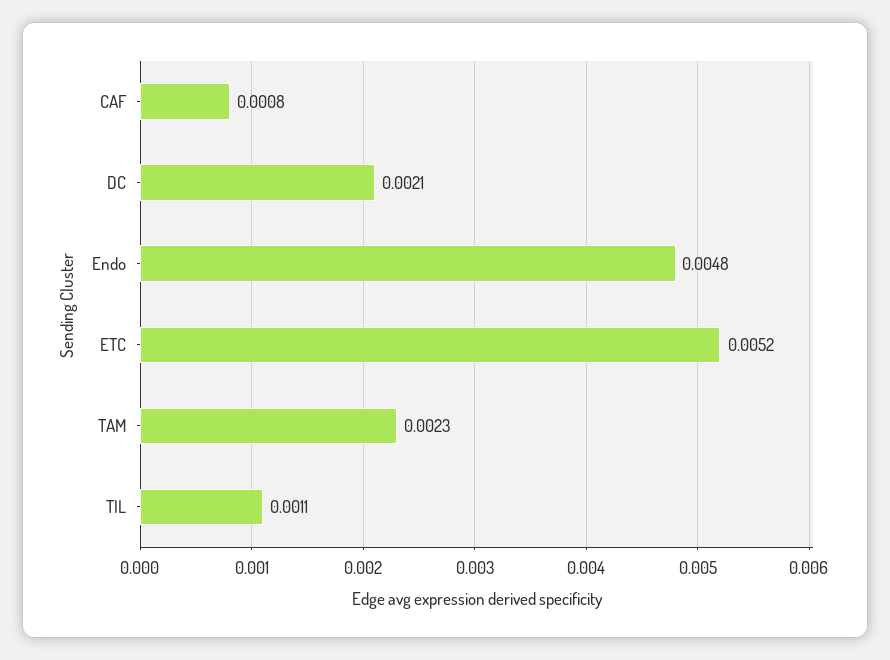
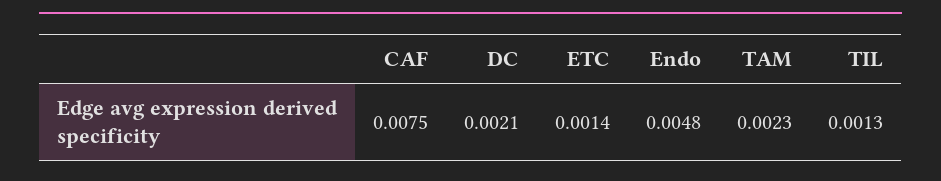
CAF: 0.0008 -> 0.0075
ETC: 0.0052 -> 0.0014
TIL: 0.0011 -> 0.0013

